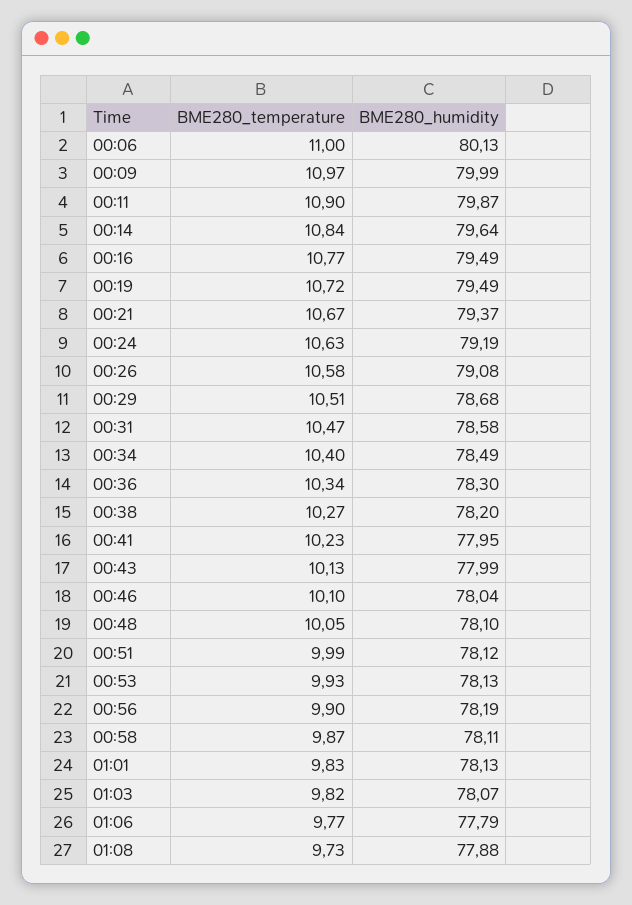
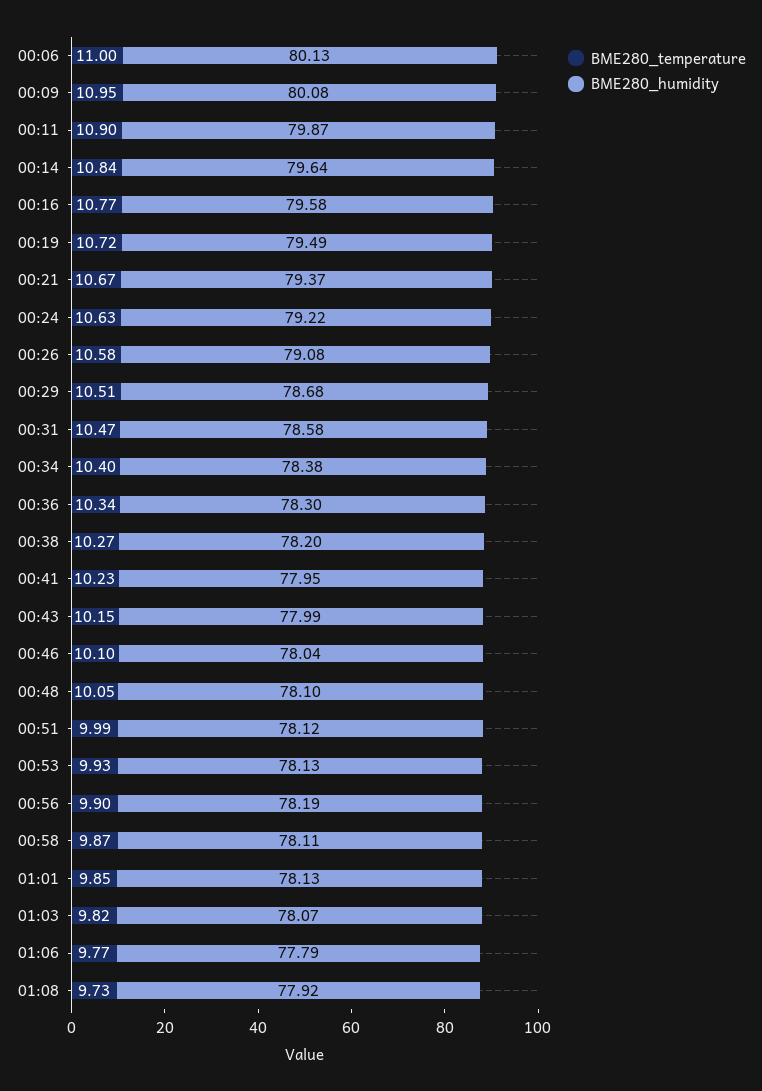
BME280_temperature, 00:09: 10.97 -> 10.95
BME280_humidity, 00:09: 79.99 -> 80.08
BME280_humidity, 00:16: 79.49 -> 79.58
BME280_humidity, 00:24: 79.19 -> 79.22
BME280_humidity, 00:34: 78.49 -> 78.38
BME280_temperature, 00:43: 10.13 -> 10.15
BME280_temperature, 01:01: 9.83 -> 9.85
BME280_humidity, 01:08: 77.88 -> 77.92

